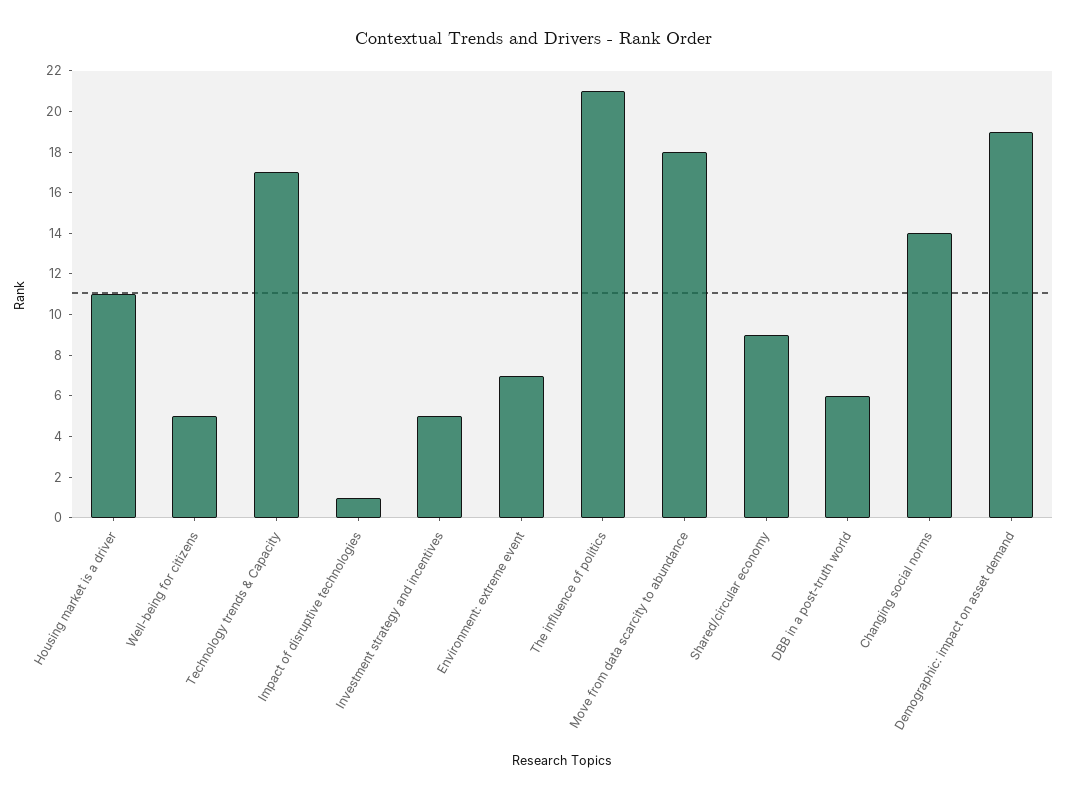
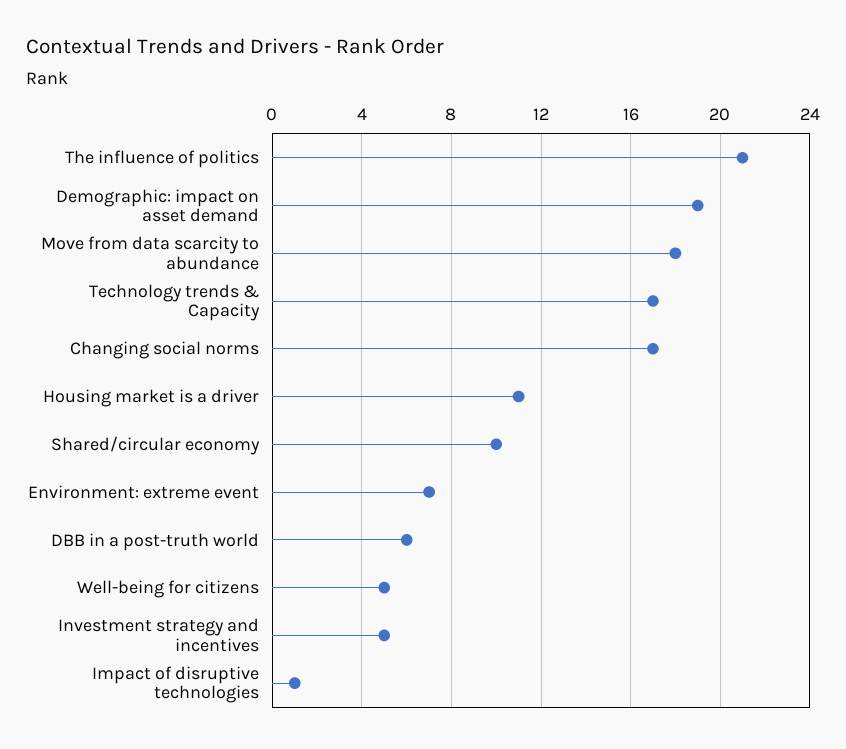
Shared/circular economy: 9 -> 10
Changing social norms: 14 -> 17

